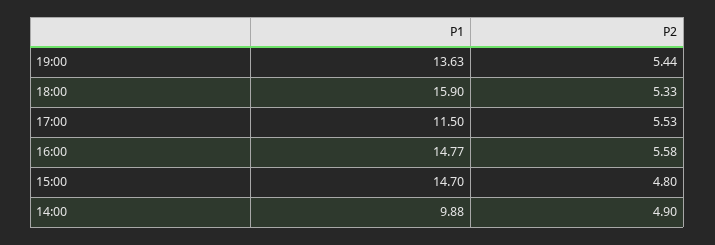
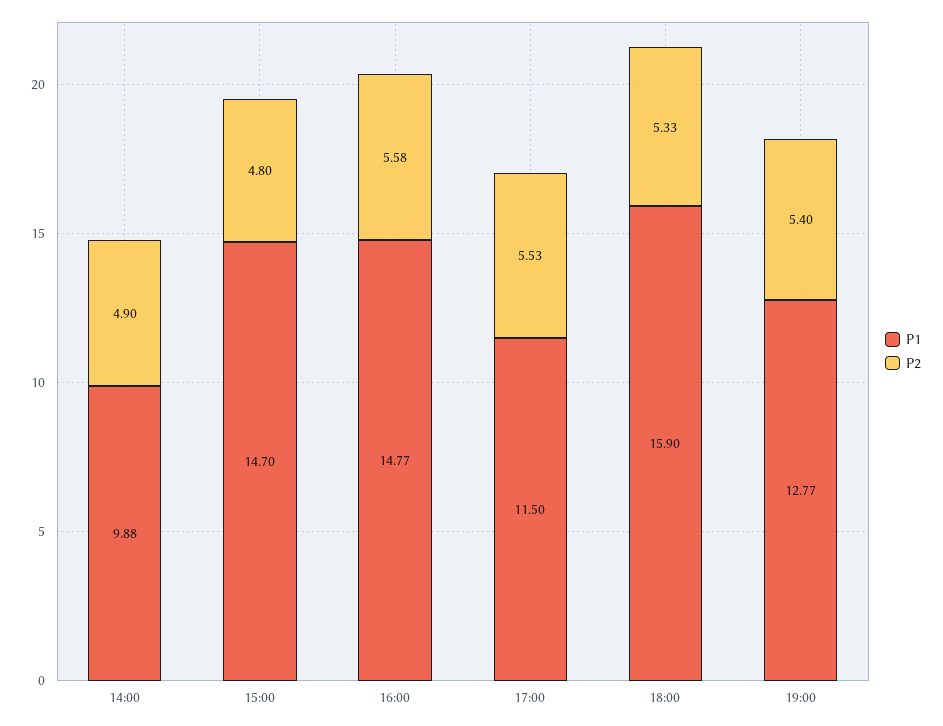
P1, 19:00: 13.63 -> 12.77
P2, 19:00: 5.44 -> 5.4

